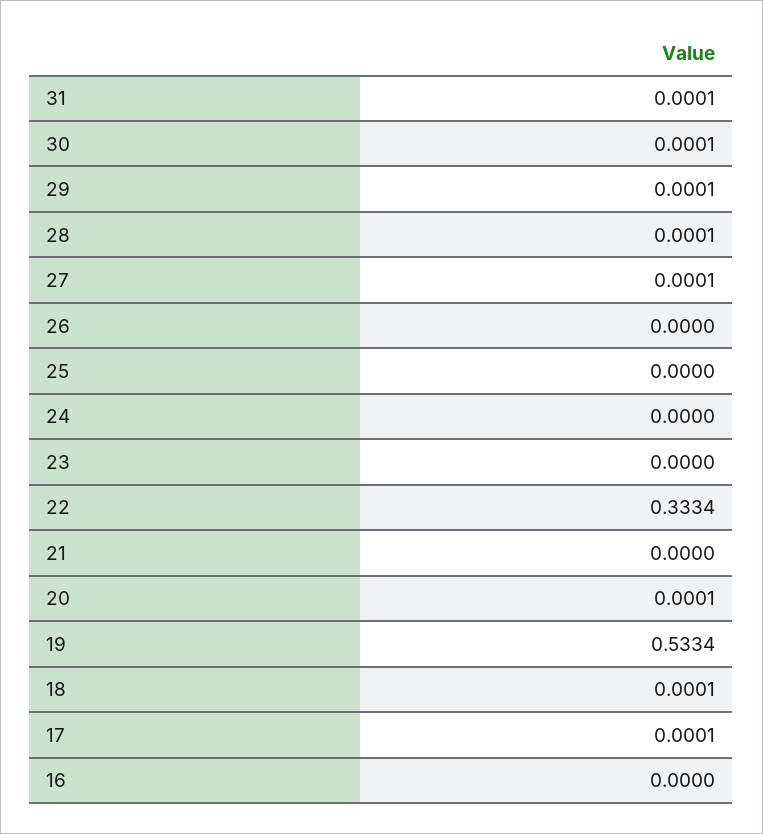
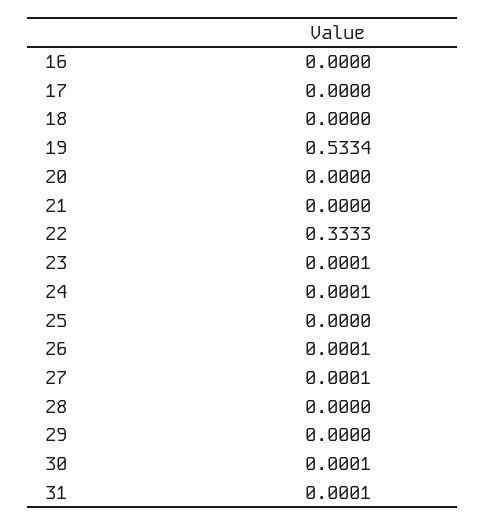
29: 0.0001 -> 0
28: 0.0001 -> 0
26: 0 -> 0.0001
24: 0 -> 0.0001
23: 0 -> 0.0001
22: 0.3334 -> 0.3333
20: 0.0001 -> 0
18: 0.0001 -> 0
17: 0.0001 -> 0

